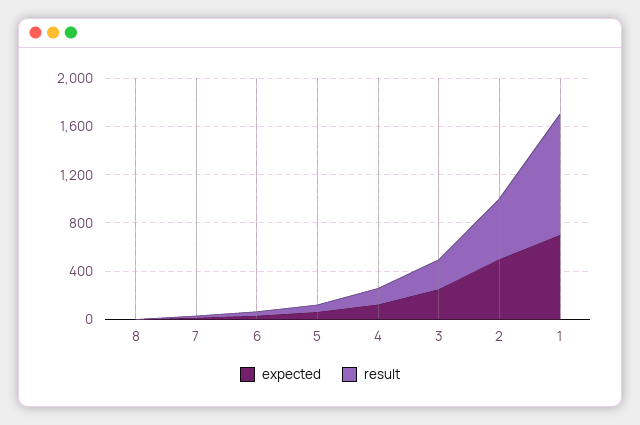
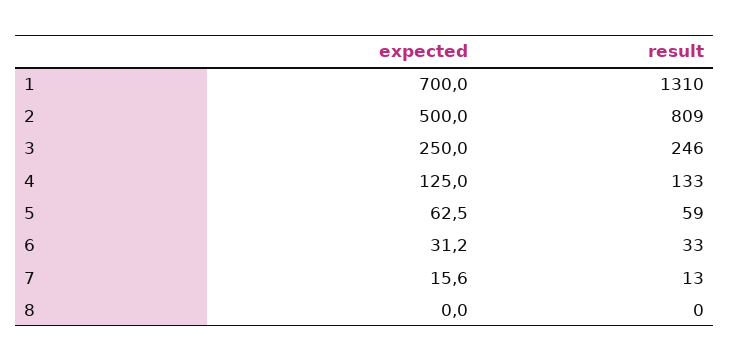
result, 2: 500 -> 809
result, 1: 1000 -> 1310

